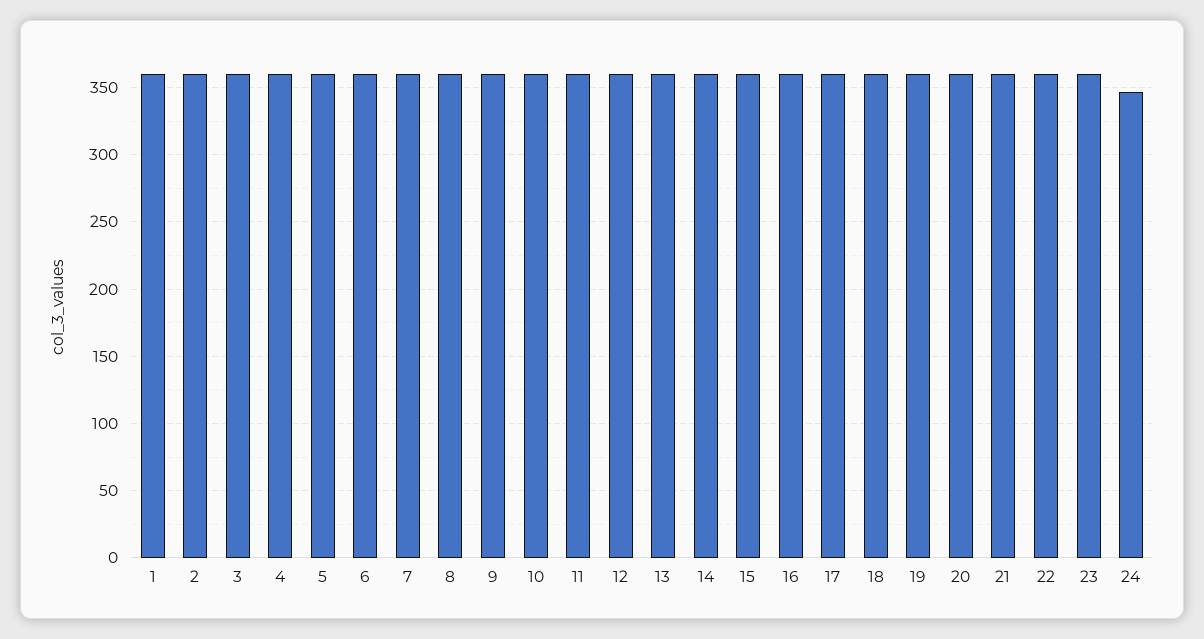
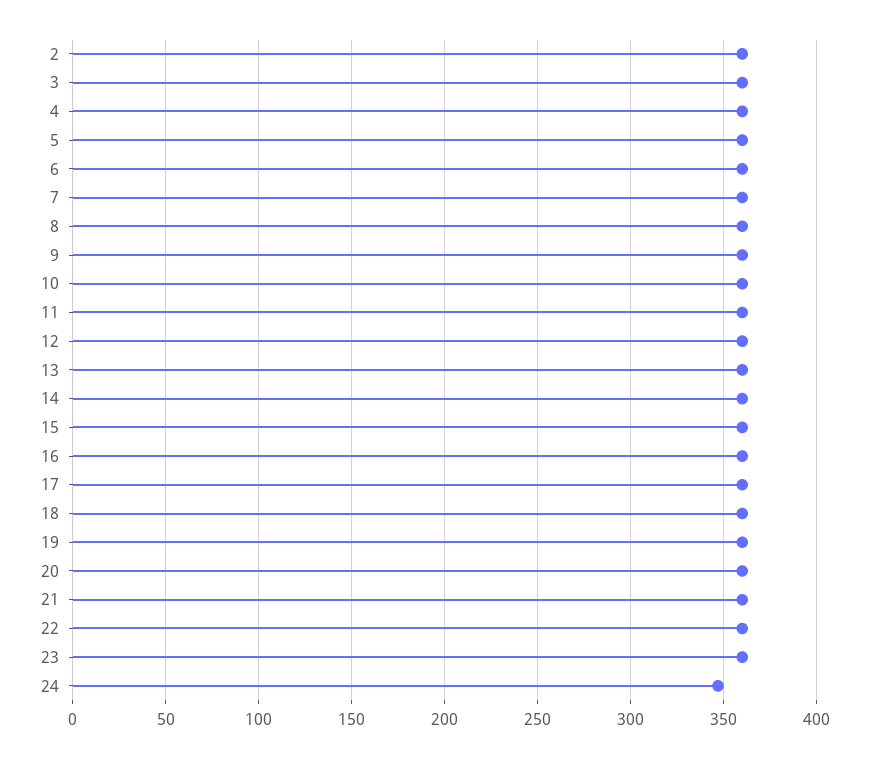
1: 360 -> none

